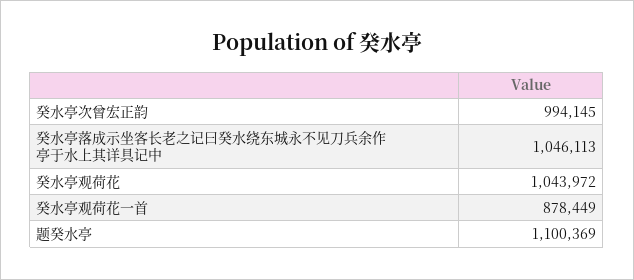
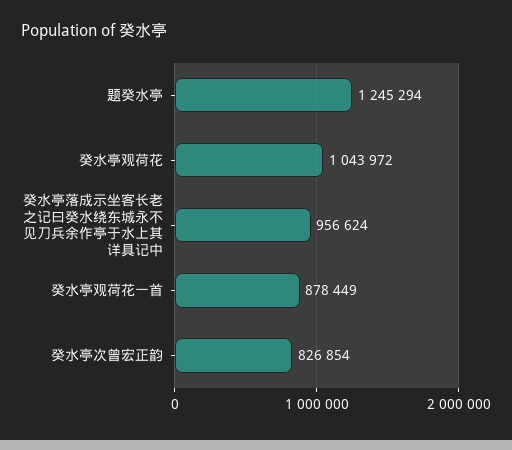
癸水亭次曾宏正韵: 994145 -> 826854
癸水亭落成示坐客长老之记曰癸水绕东城永不见刀兵余作亭于水上其详具记中: 1046113 -> 956624
题癸水亭: 1100369 -> 1245294

